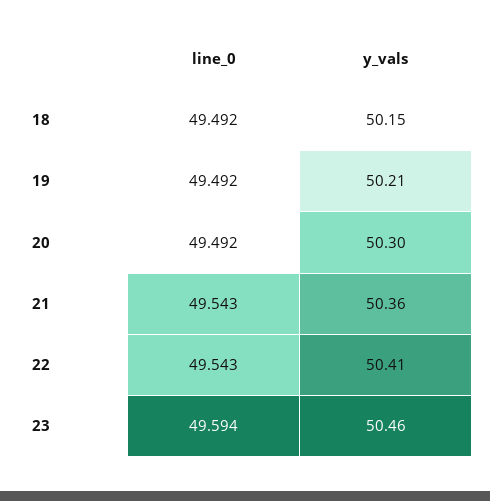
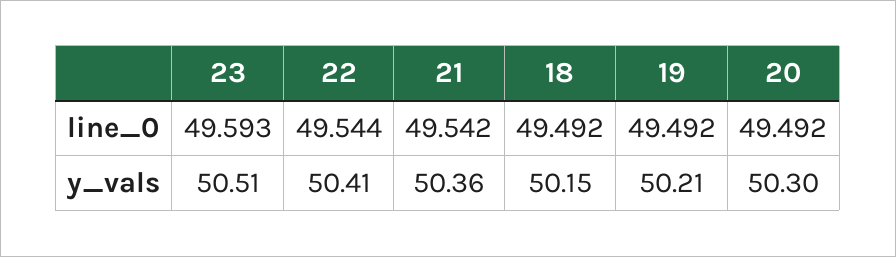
line_0, 21: 49.543 -> 49.542
line_0, 22: 49.543 -> 49.544
line_0, 23: 49.594 -> 49.593
y_vals, 23: 50.46 -> 50.51

